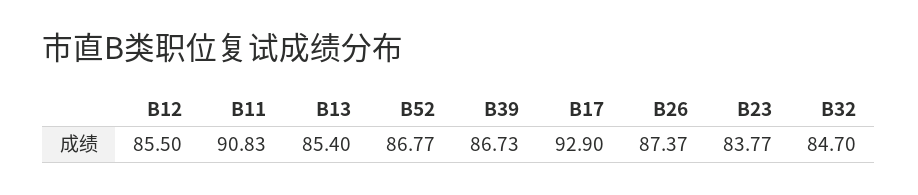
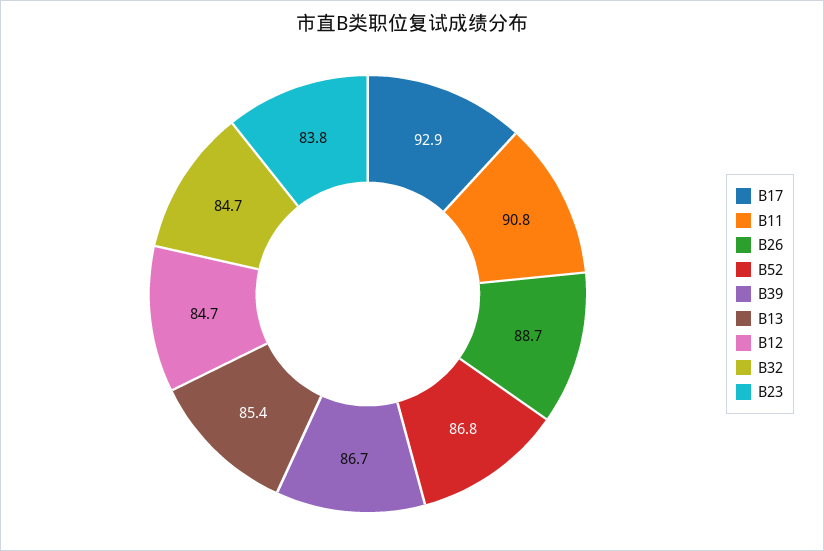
B12: 85.5 -> 84.7
B26: 87.37 -> 88.7

